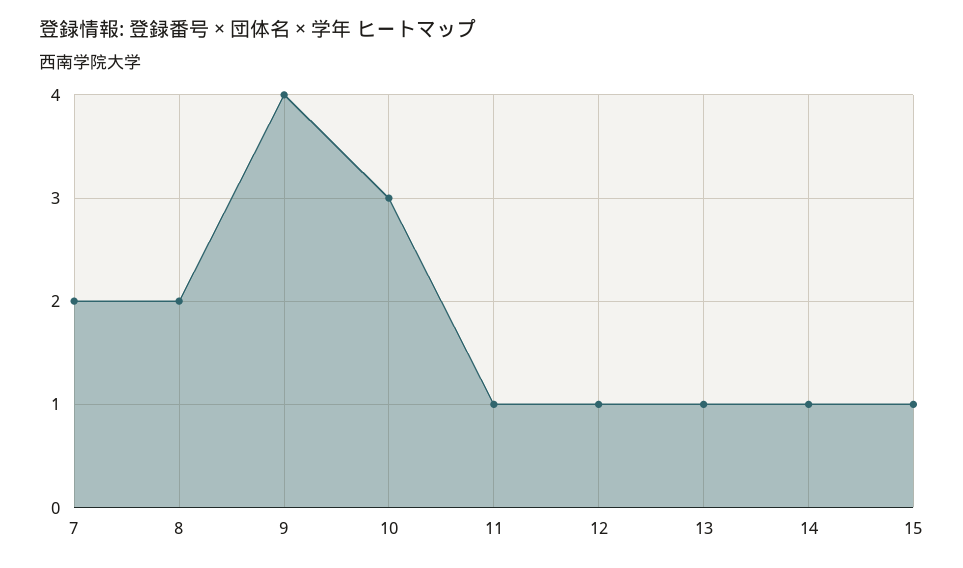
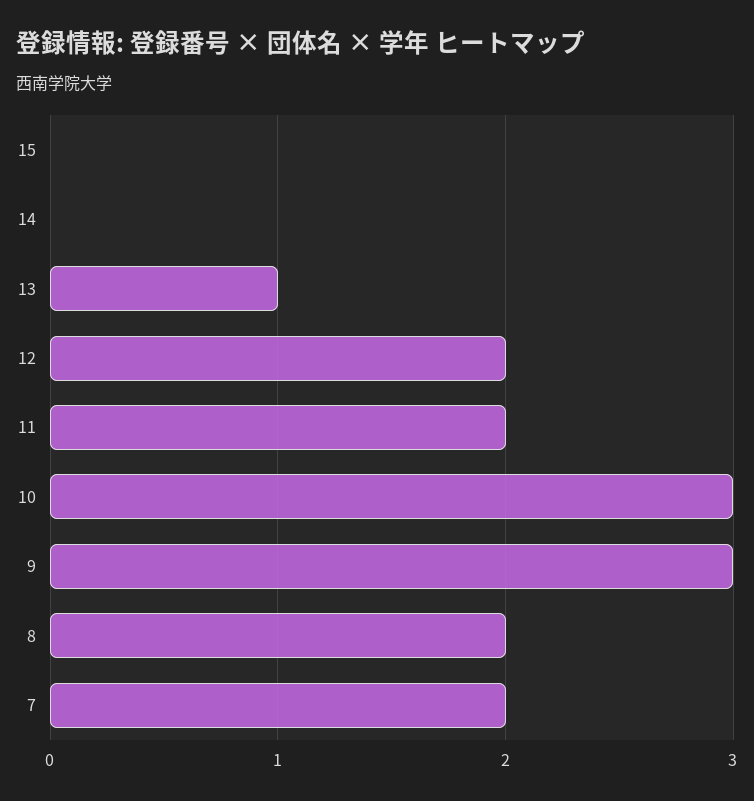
9: 4 -> 3
11: 1 -> 2
12: 1 -> 2
14: 1 -> 0
15: 1 -> 0

